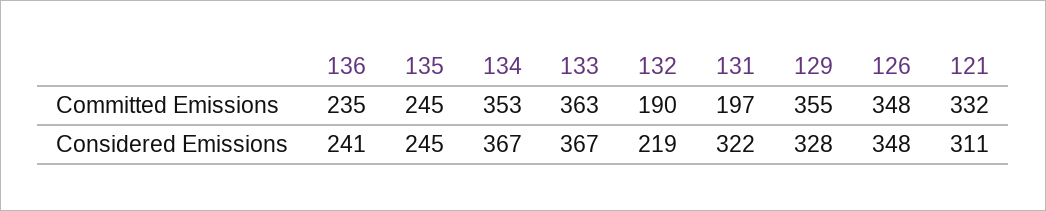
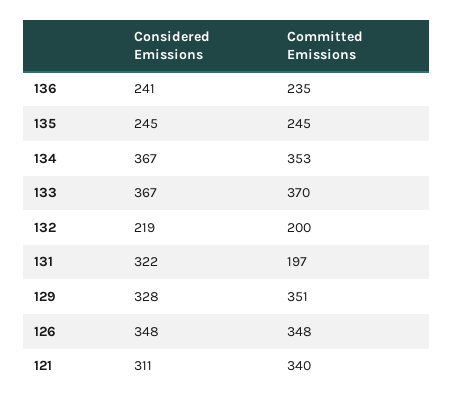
133, Committed Emissions: 363 -> 370
132, Committed Emissions: 190 -> 200
129, Committed Emissions: 355 -> 351
121, Committed Emissions: 332 -> 340

